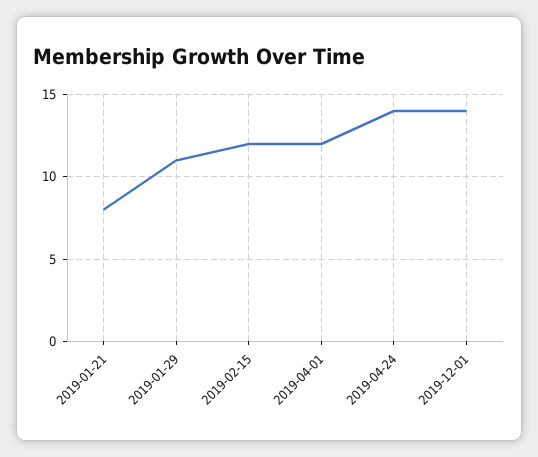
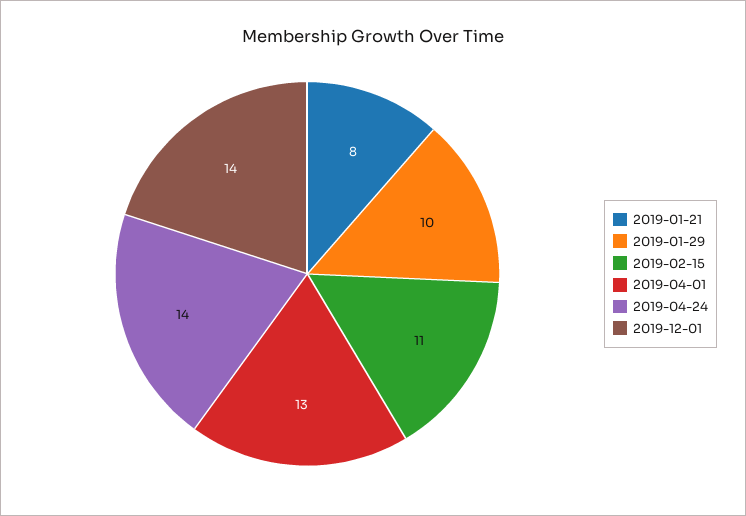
2019-01-29: 11 -> 10
2019-02-15: 12 -> 11
2019-04-01: 12 -> 13

